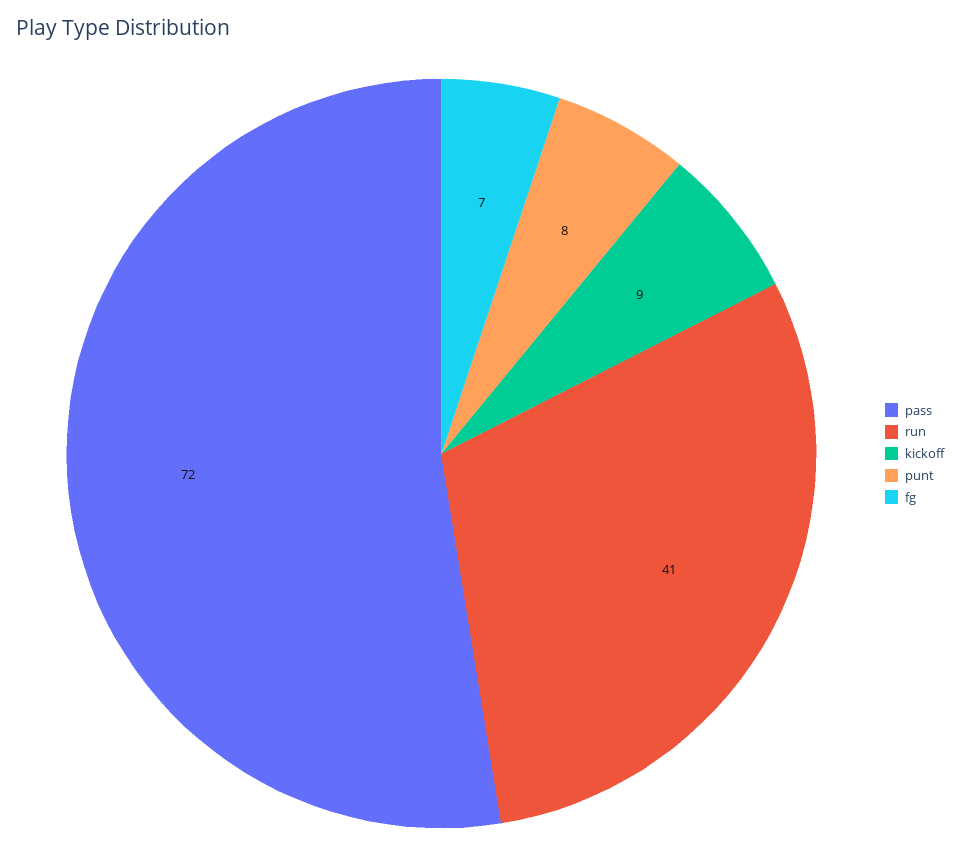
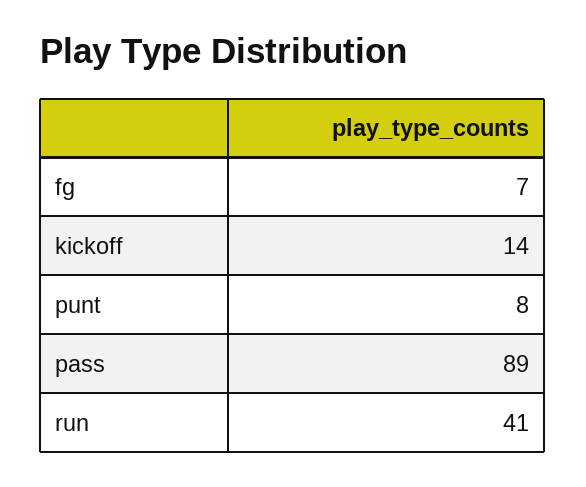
pass: 72 -> 89
kickoff: 9 -> 14

